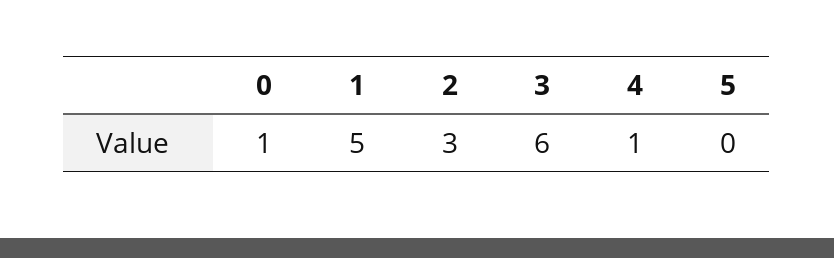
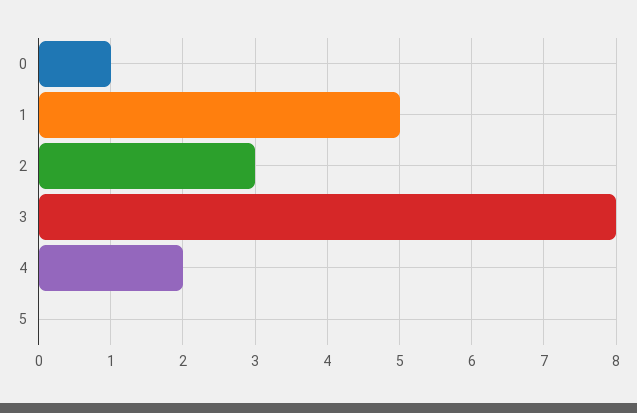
3: 6 -> 8
4: 1 -> 2

